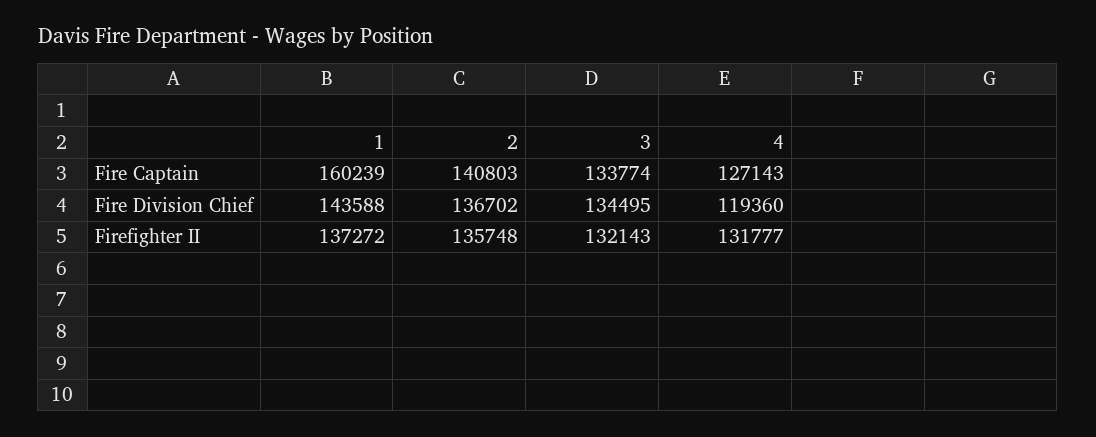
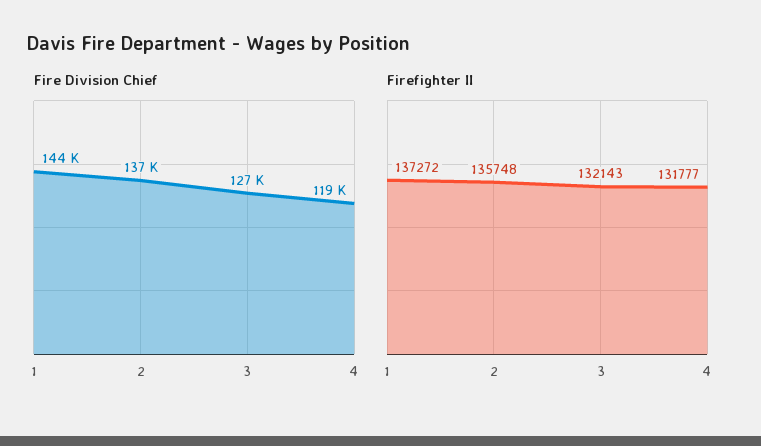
Fire Captain, 1: 160239 -> none
Fire Captain, 2: 140803 -> none
Fire Captain, 3: 133774 -> none
Fire Captain, 4: 127143 -> none
Fire Division Chief, 3: 134495 -> 127000

